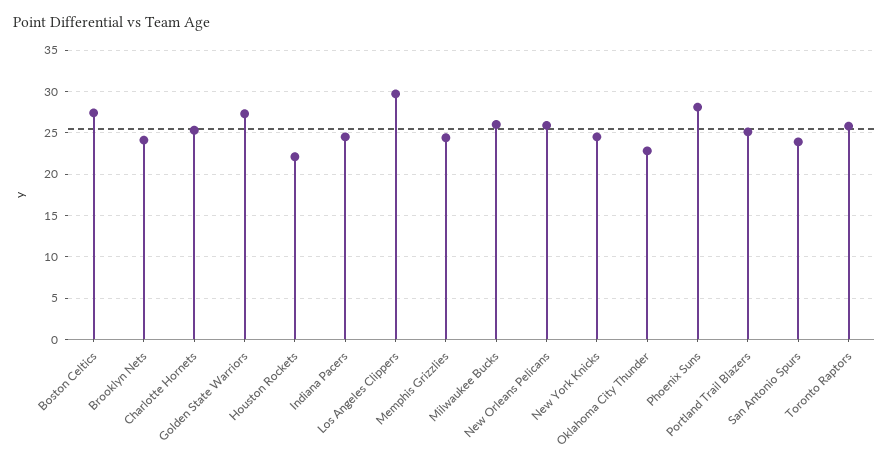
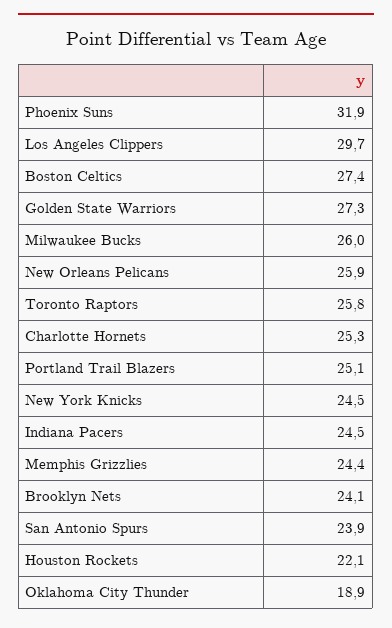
Oklahoma City Thunder: 23 -> 18.9
Phoenix Suns: 28 -> 31.9

